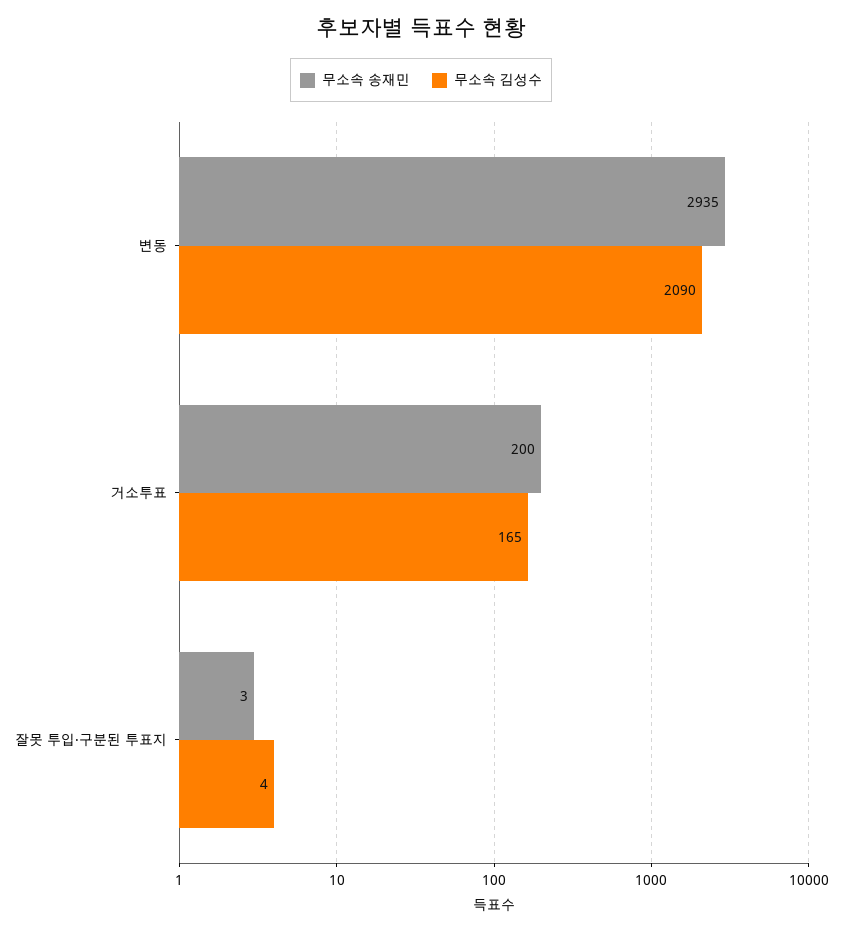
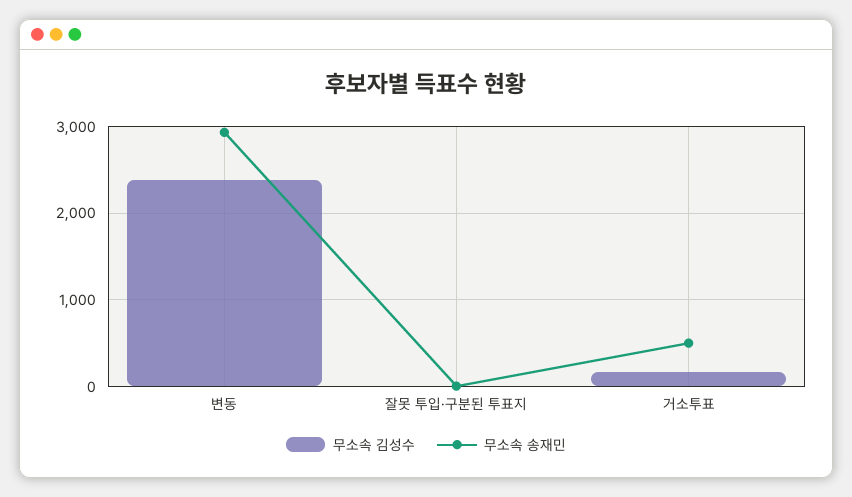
무소속 김성수, 변동: 2090 -> 2400
무소속 송재민, 거소투표: 200 -> 500

